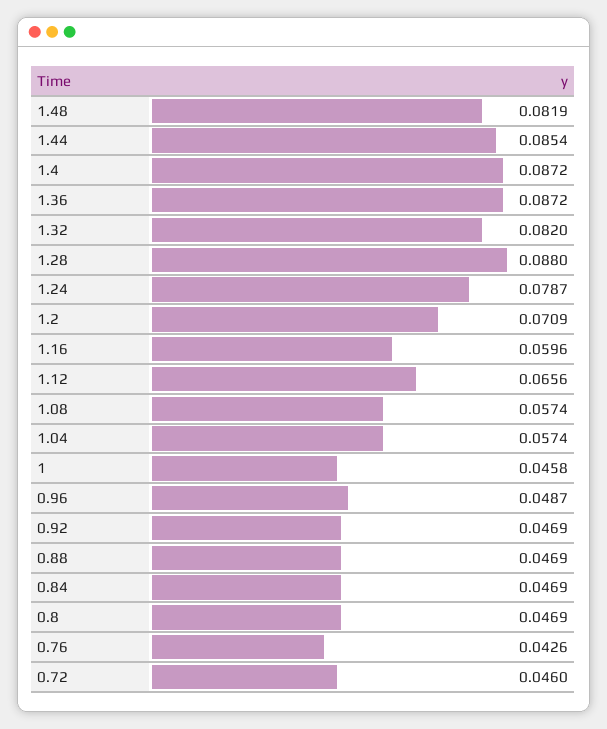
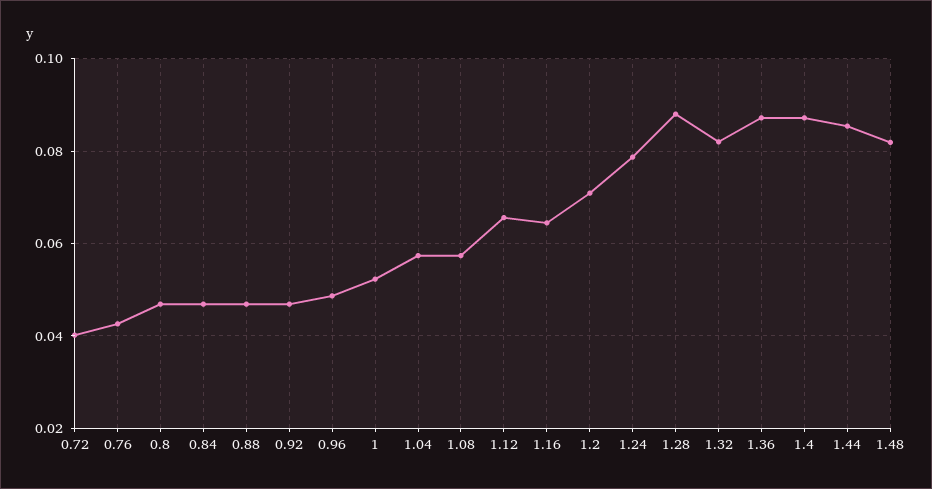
1.16: 0.0596 -> 0.064
1: 0.0458 -> 0.052
0.72: 0.046 -> 0.04

